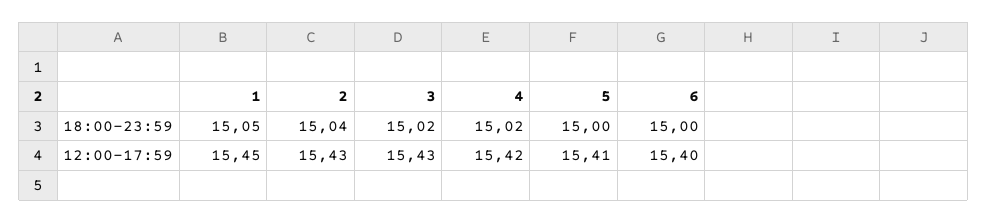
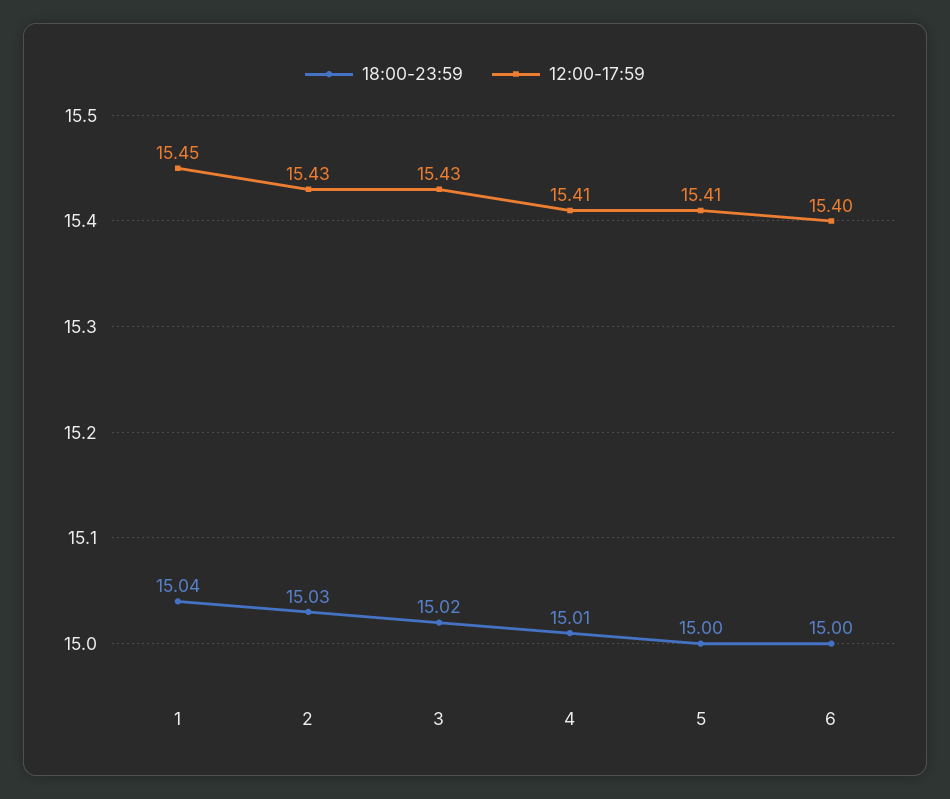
18:00-23:59, 1: 15.05 -> 15.04
18:00-23:59, 2: 15.04 -> 15.03
18:00-23:59, 4: 15.02 -> 15.01
12:00-17:59, 4: 15.42 -> 15.41

